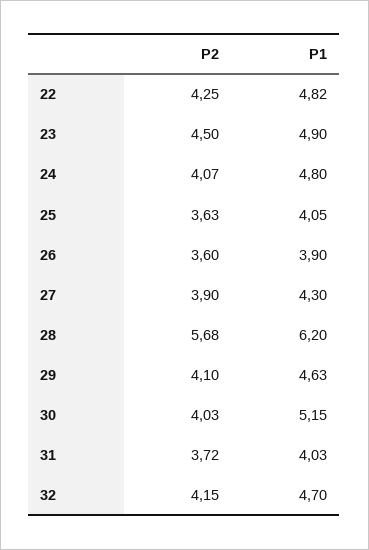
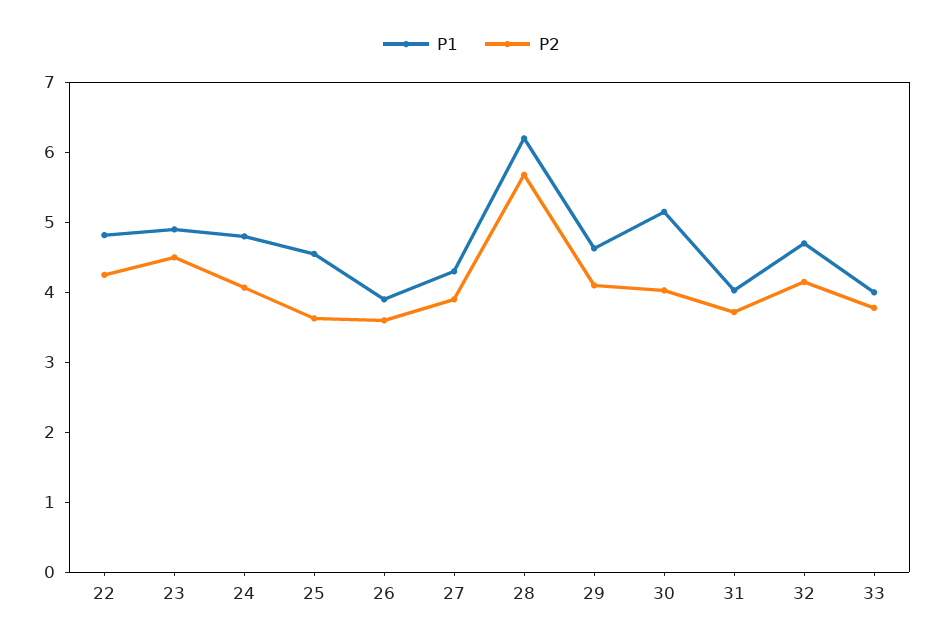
P1, 25: 4.05 -> 4.6
P1, 33: none -> 4
P2, 33: none -> 3.8

